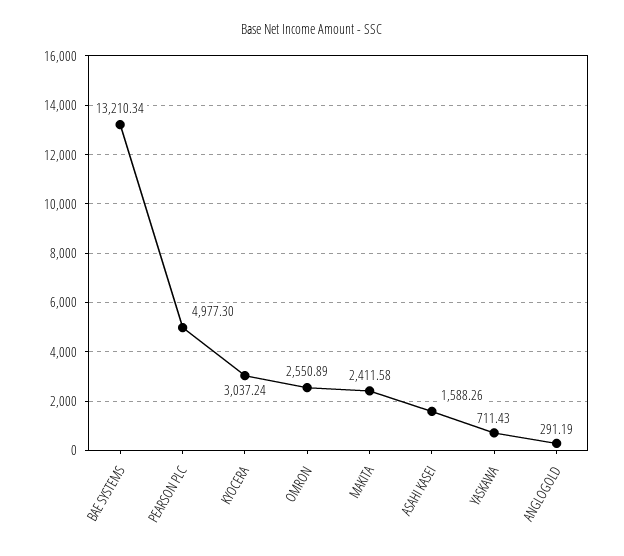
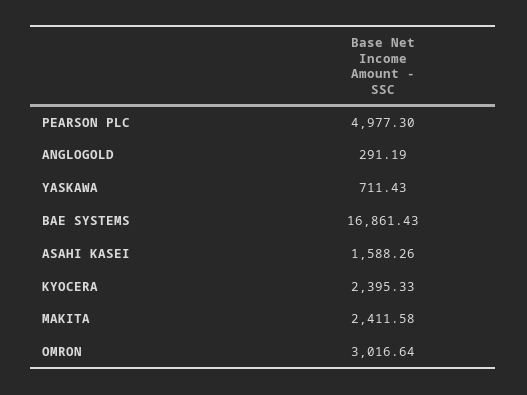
BAE SYSTEMS: 13210.34 -> 16861.43
KYOCERA: 3037.24 -> 2395.33
OMRON: 2550.89 -> 3016.64

